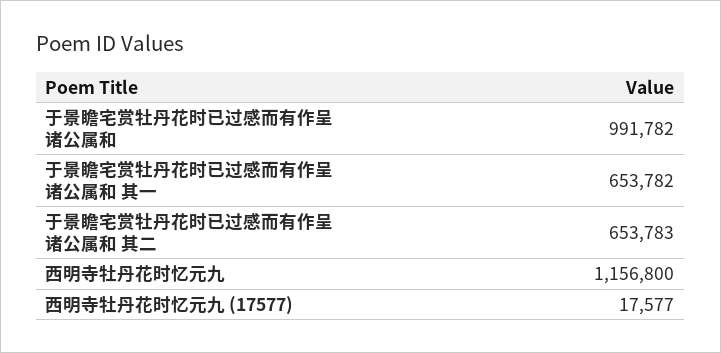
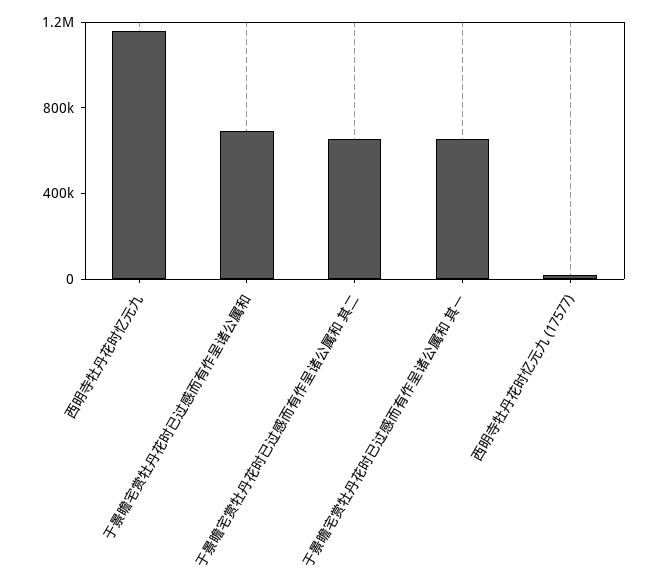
于景瞻宅赏牡丹花时已过感而有作呈诸公属和: 991782 -> 700000

